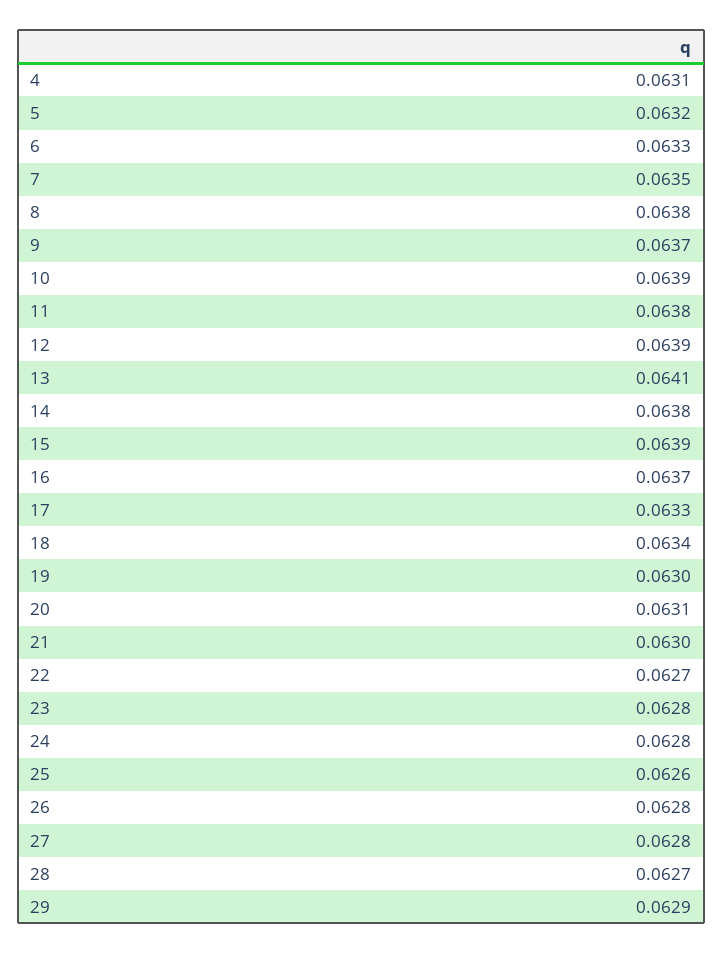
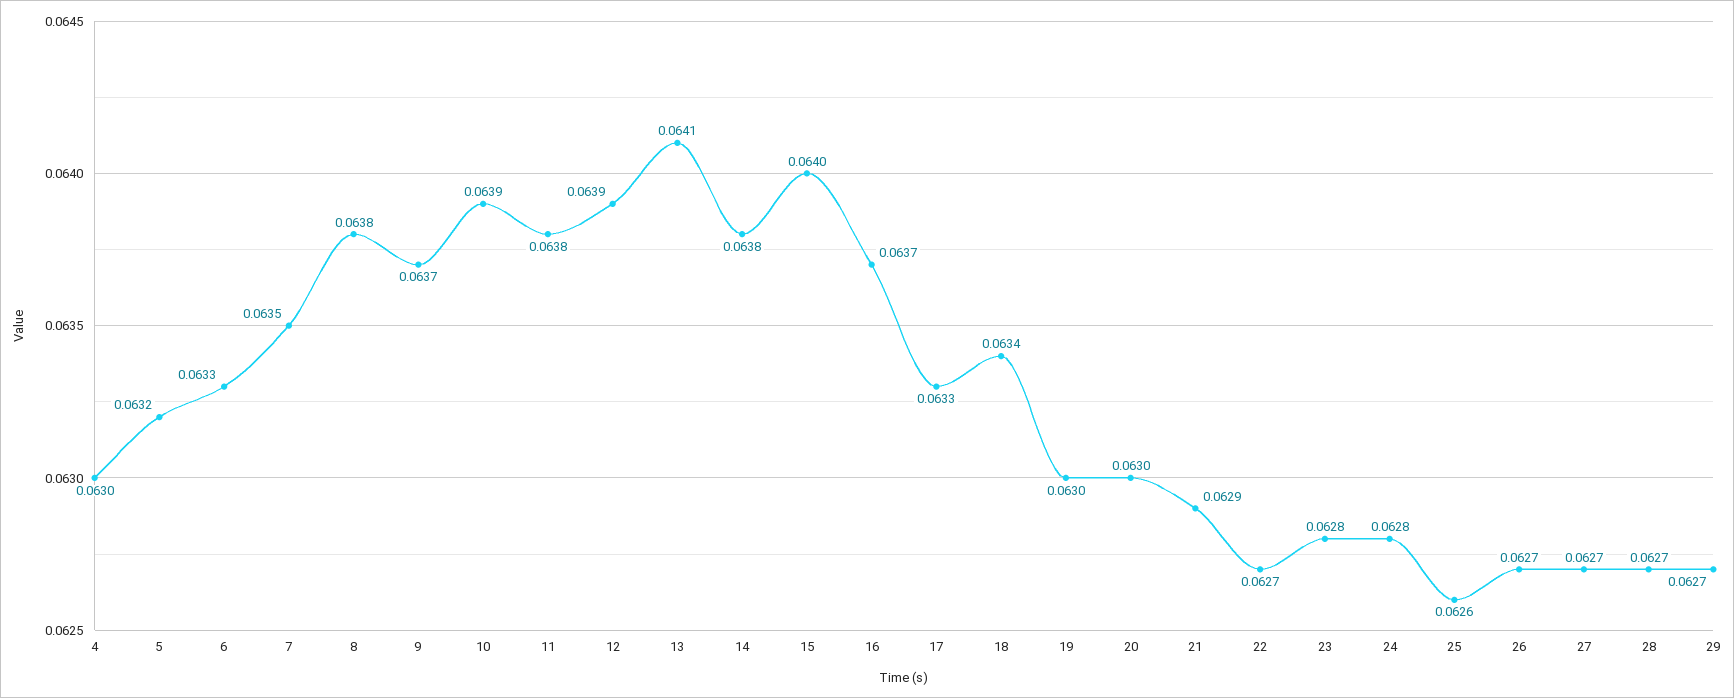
4: 0.0631 -> 0.063
15: 0.0639 -> 0.064
20: 0.0631 -> 0.063
21: 0.063 -> 0.0629
26: 0.0628 -> 0.0627
27: 0.0628 -> 0.0627
29: 0.0629 -> 0.0627

